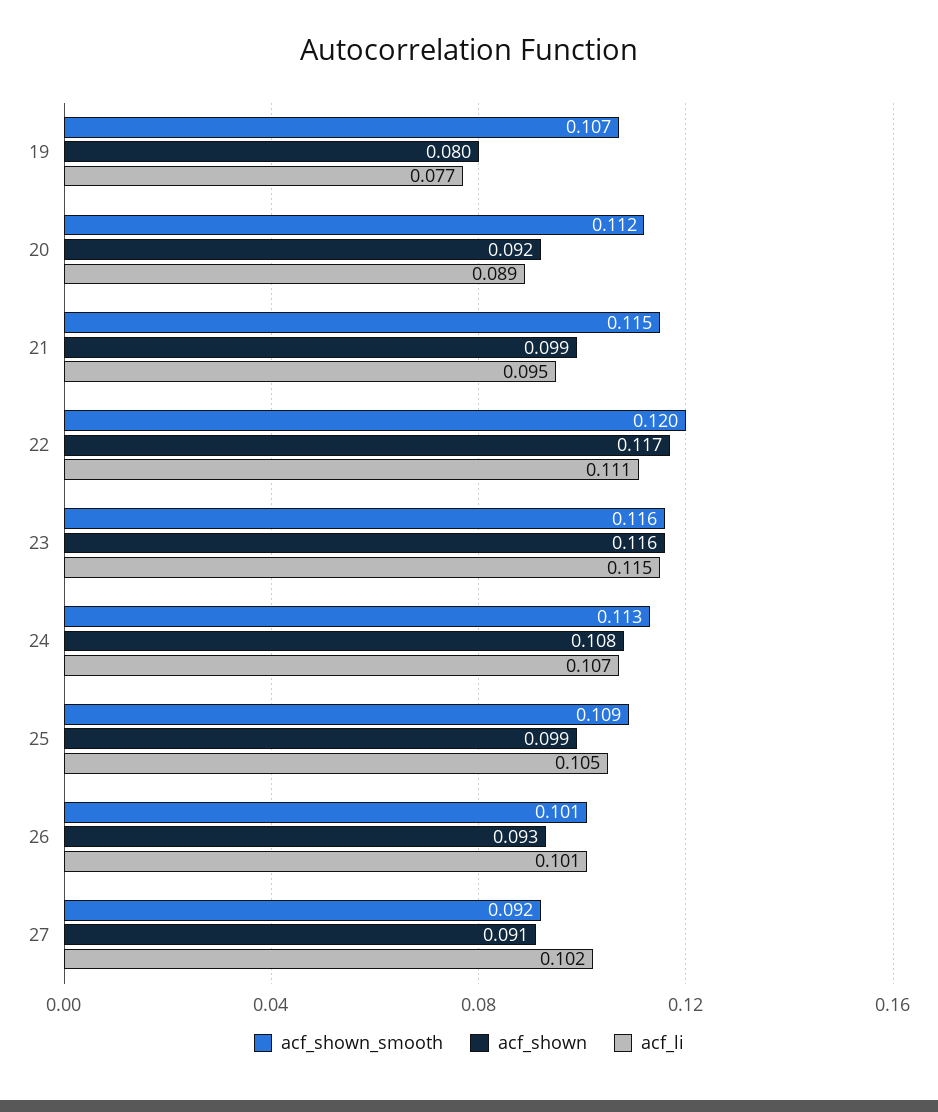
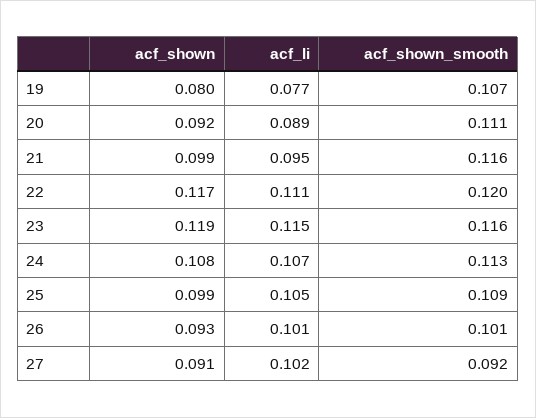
acf_shown_smooth, 20: 0.112 -> 0.111
acf_shown_smooth, 21: 0.115 -> 0.116
acf_shown, 23: 0.116 -> 0.119

